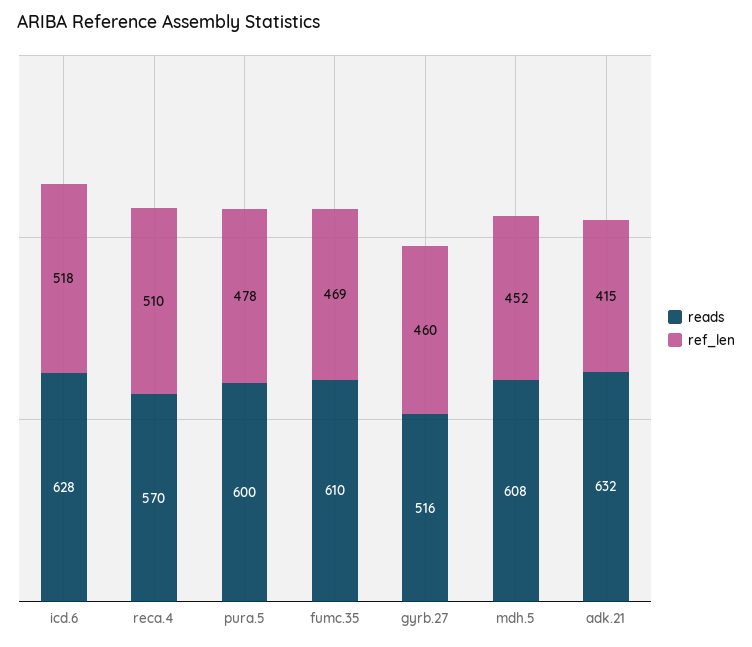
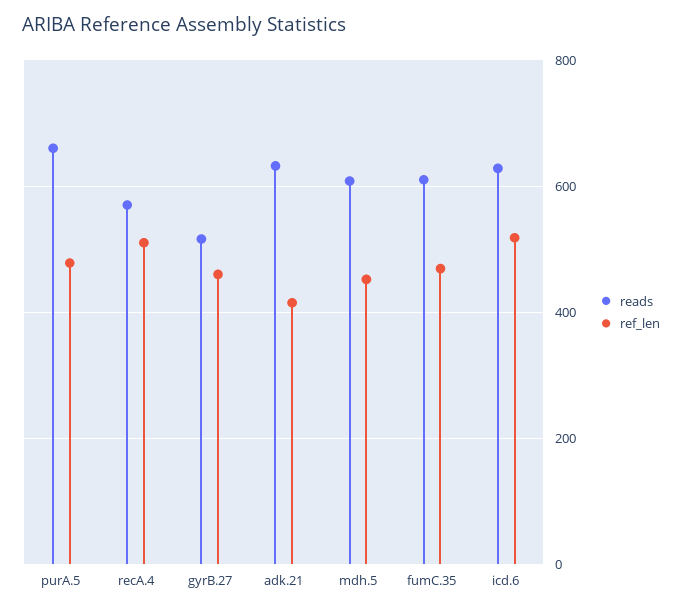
reads, pura.5: 600 -> 660

